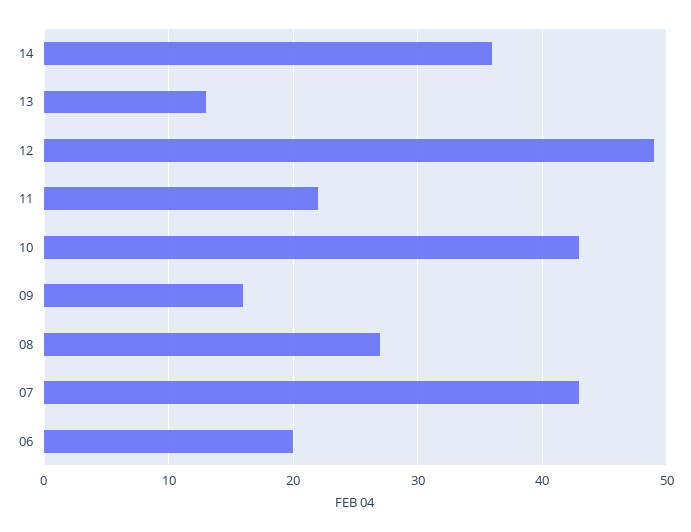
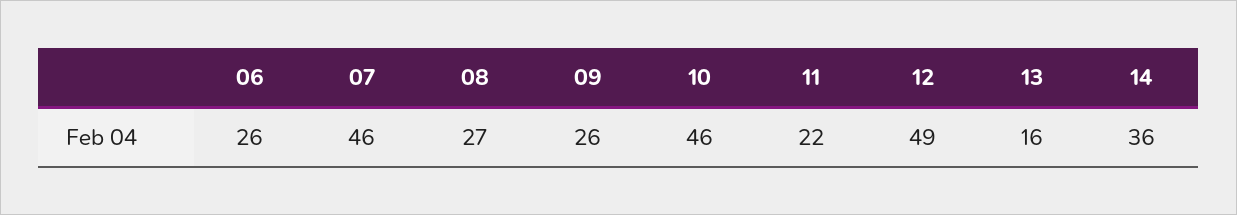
13: 13 -> 16
10: 43 -> 46
09: 16 -> 26
07: 43 -> 46
06: 20 -> 26

